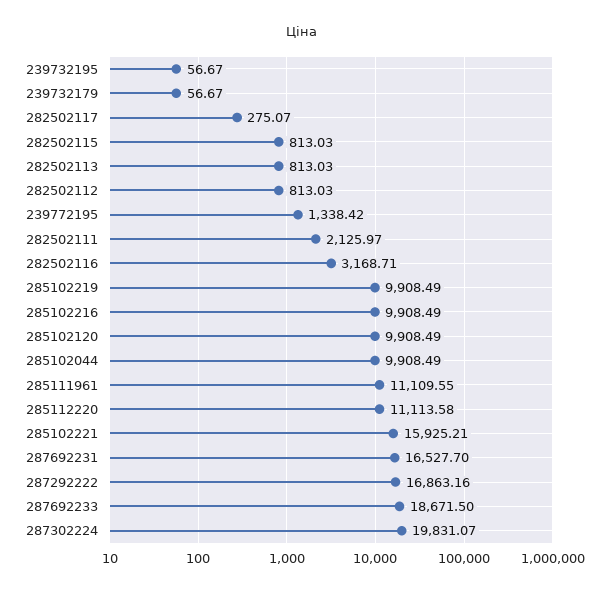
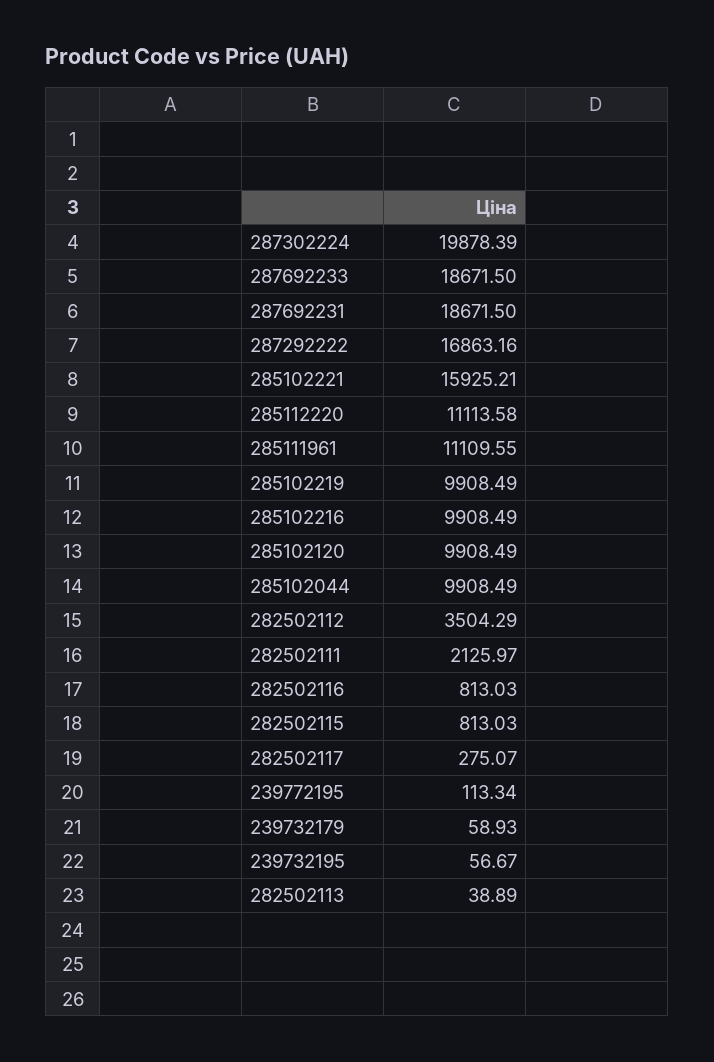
239732179: 56.67 -> 58.93
282502113: 813.03 -> 38.89
282502112: 813.03 -> 3504.29
239772195: 1338.42 -> 113.34
282502116: 3168.71 -> 813.03
287692231: 16527.7 -> 18671.5
287302224: 19831.07 -> 19878.39

